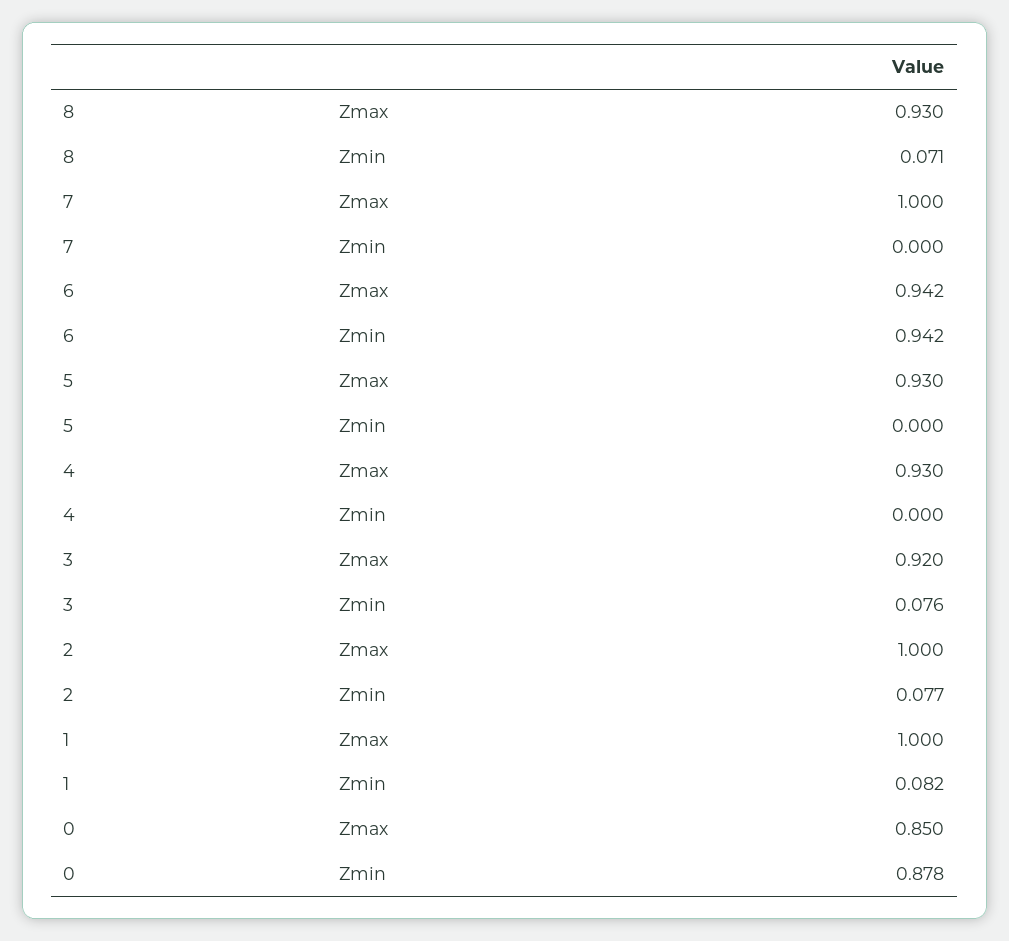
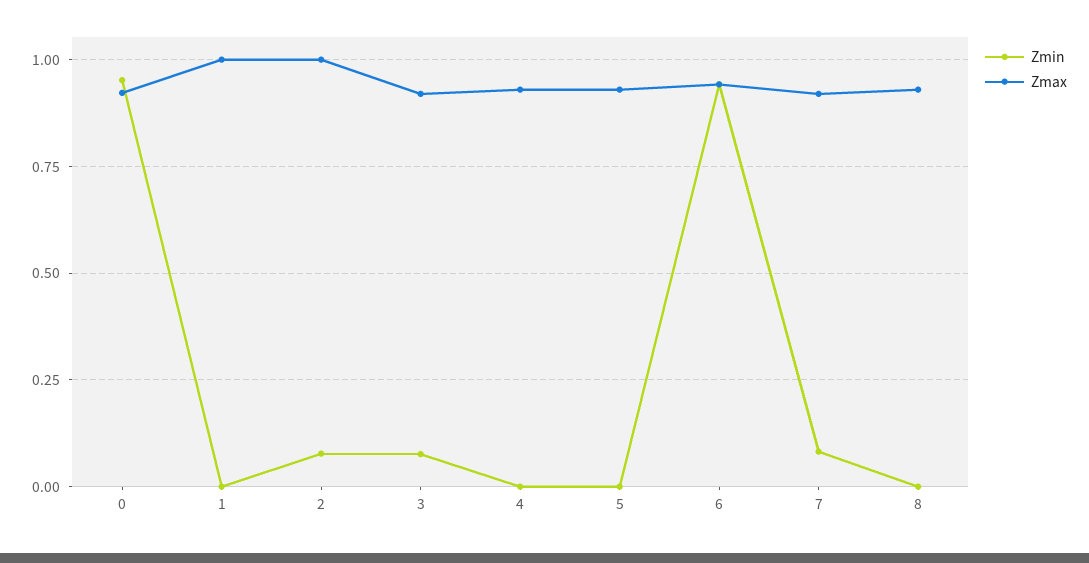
Zmin, 8: 0.071 -> 0
Zmax, 7: 1 -> 0.925
Zmin, 7: 0 -> 0.075
Zmin, 1: 0.082 -> 0
Zmax, 0: 0.85 -> 0.925
Zmin, 0: 0.878 -> 0.95

